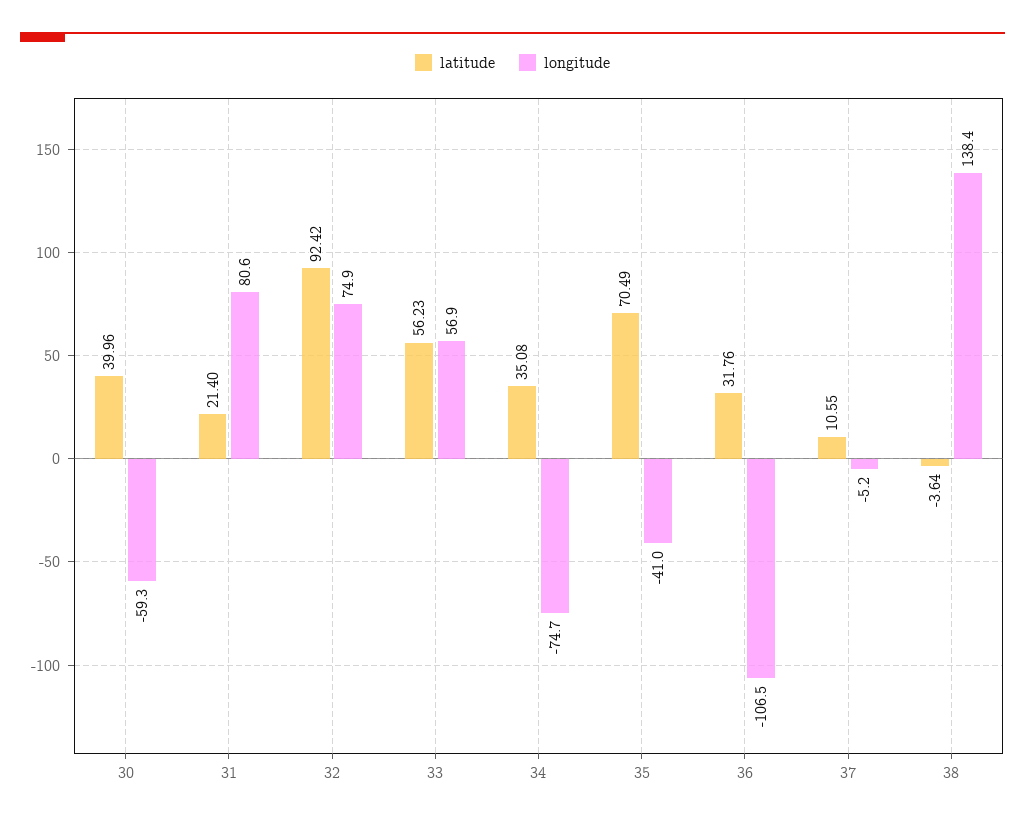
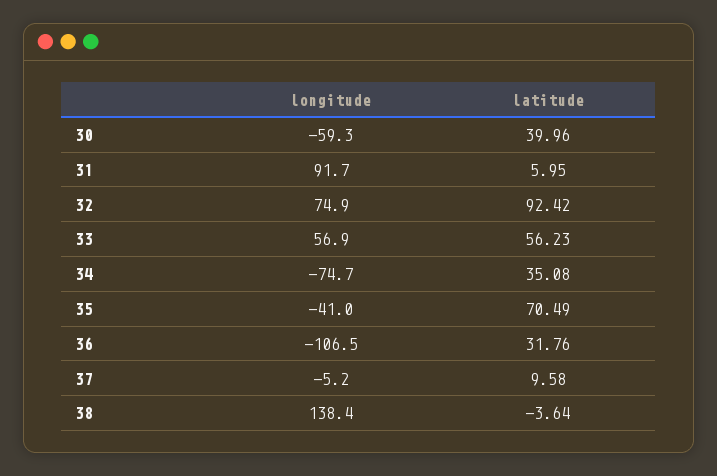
latitude, 31: 21.4 -> 5.95
longitude, 31: 80.6 -> 91.7
latitude, 37: 10.55 -> 9.58

